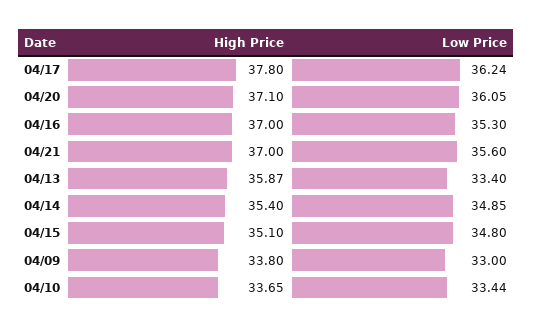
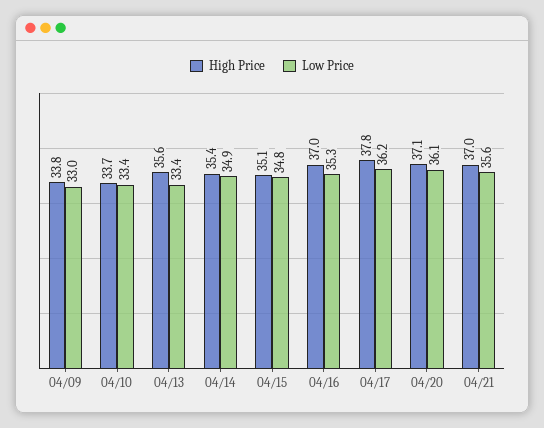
High Price, 04/13: 35.87 -> 35.6

